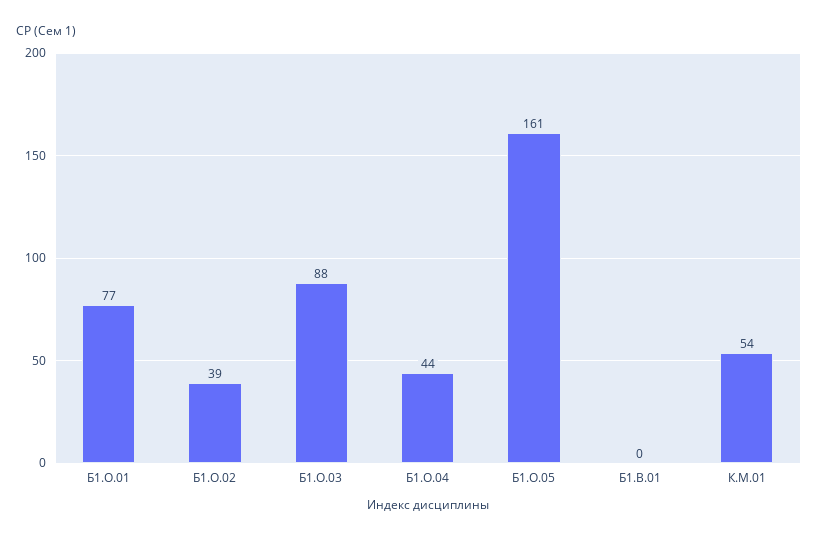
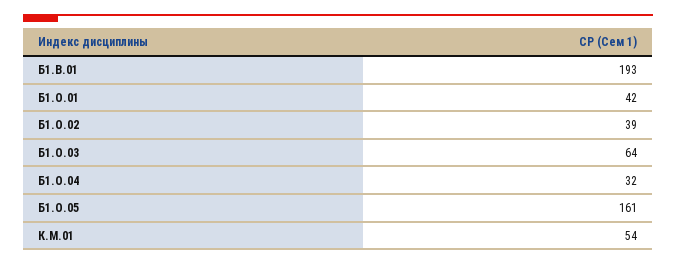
Б1.О.01: 77 -> 42
Б1.О.03: 88 -> 64
Б1.О.04: 44 -> 32
Б1.В.01: 0 -> 193

